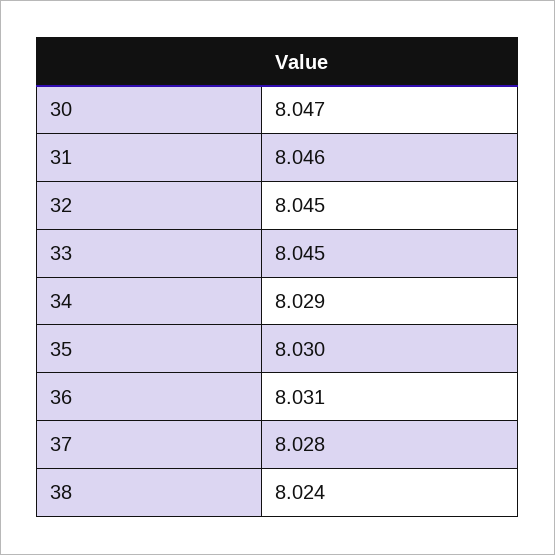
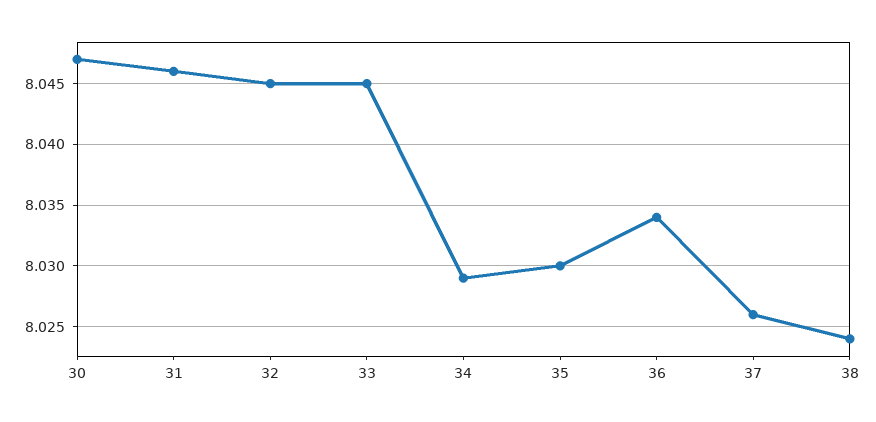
36: 8.031 -> 8.034
37: 8.028 -> 8.026

